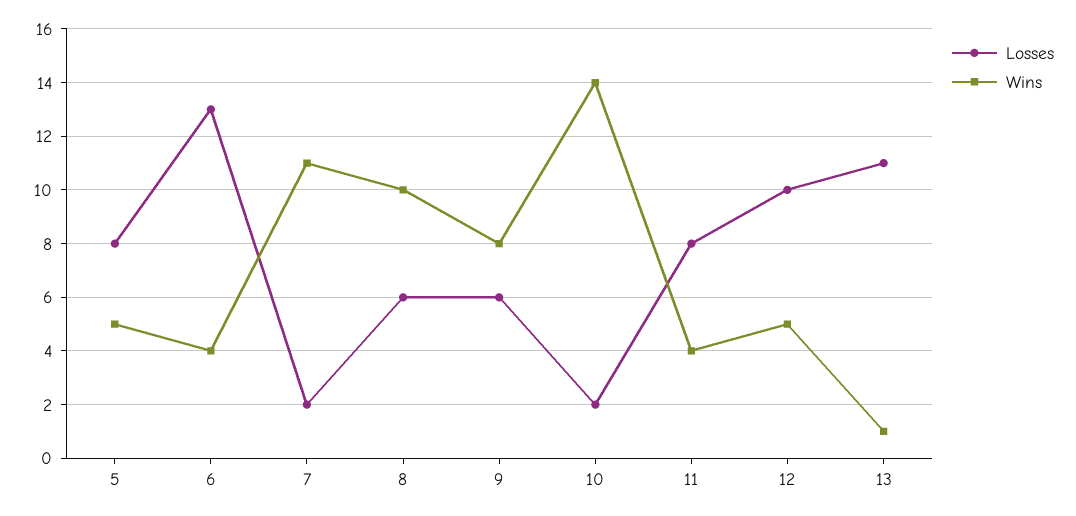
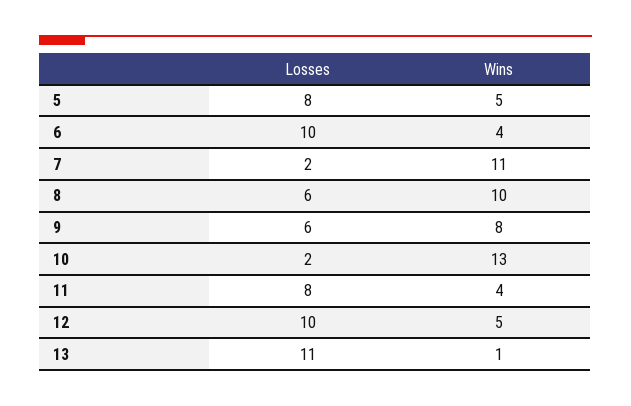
Losses, 6: 13 -> 10
Wins, 10: 14 -> 13

